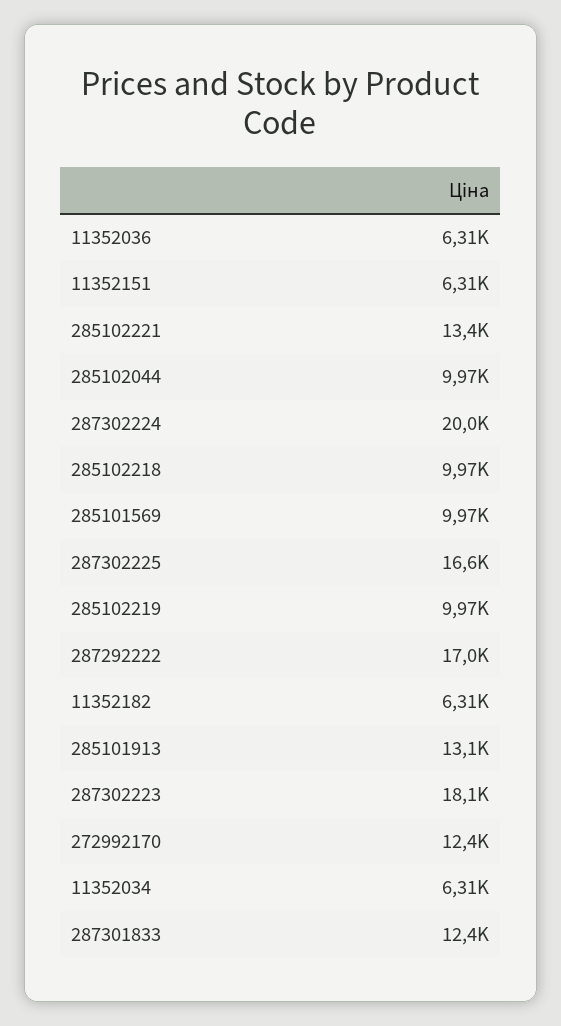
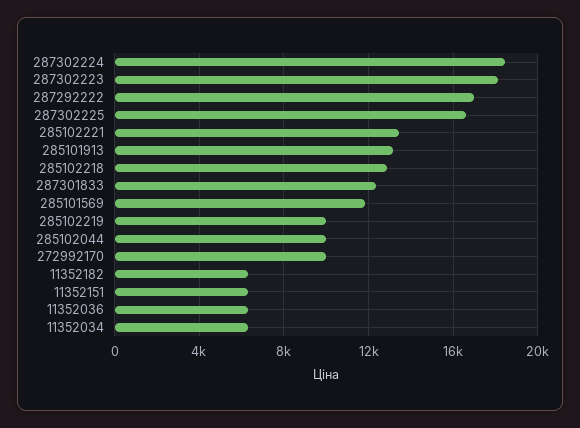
287302224: 20000 -> 18500
285102218: 9970 -> 13000
285101569: 9970 -> 12000
272992170: 12400 -> 10000

